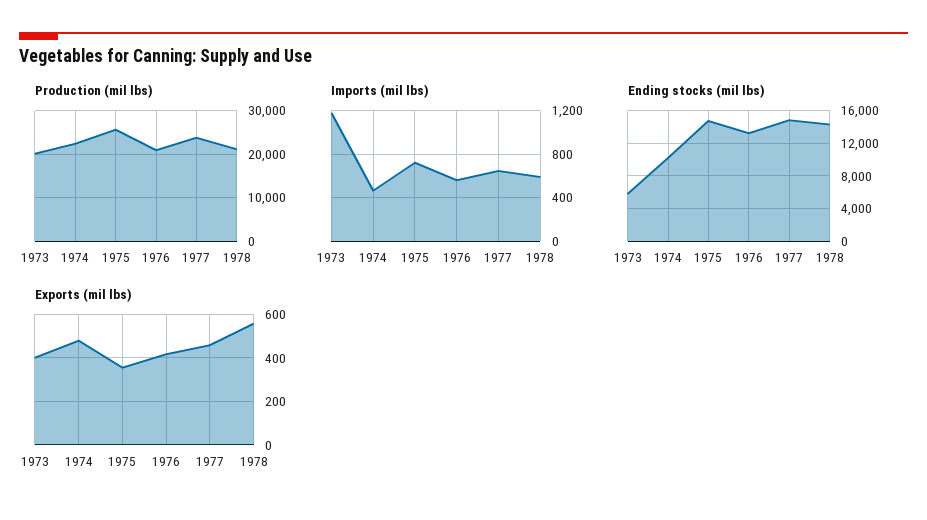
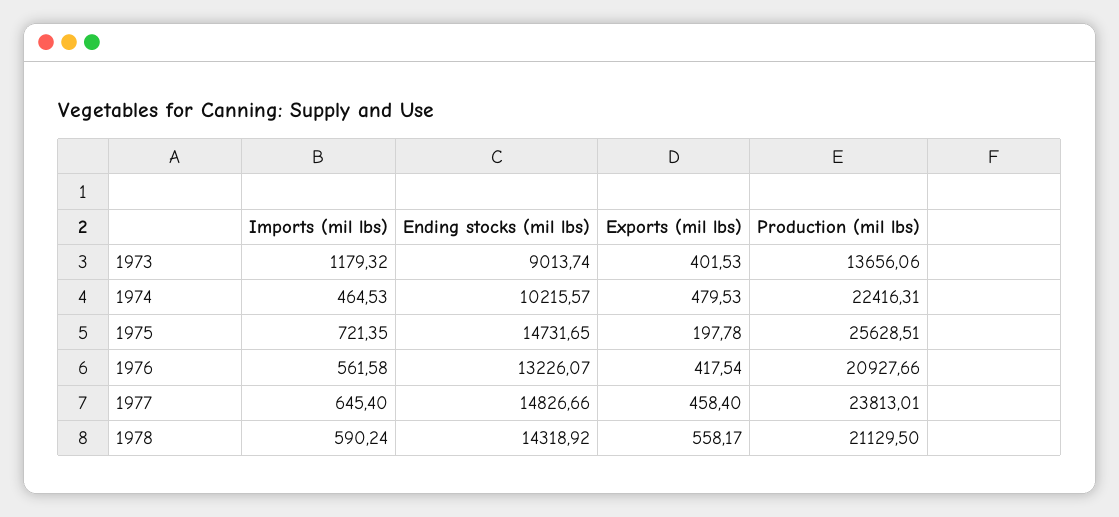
Production (mil lbs), 1973: 20000 -> 13656.06
Ending stocks (mil lbs), 1973: 6000 -> 9013.74
Exports (mil lbs), 1975: 350 -> 197.78

